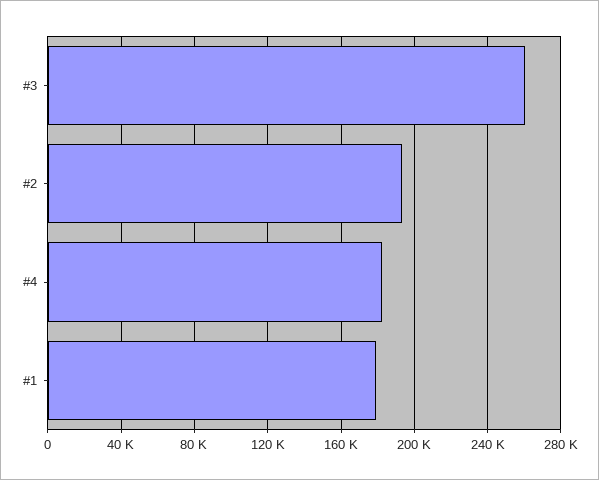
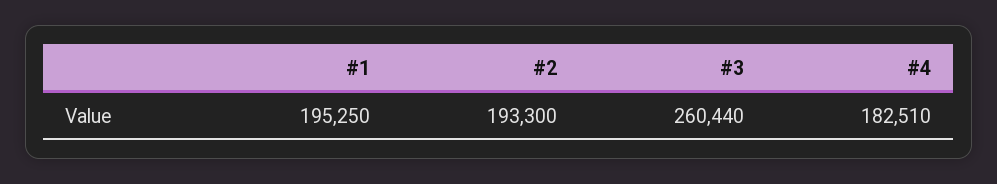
#1: 180000 -> 195250

